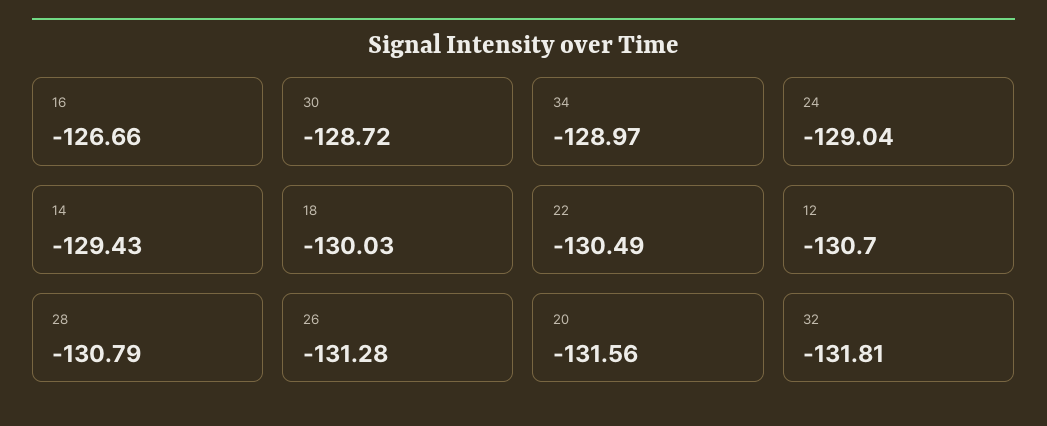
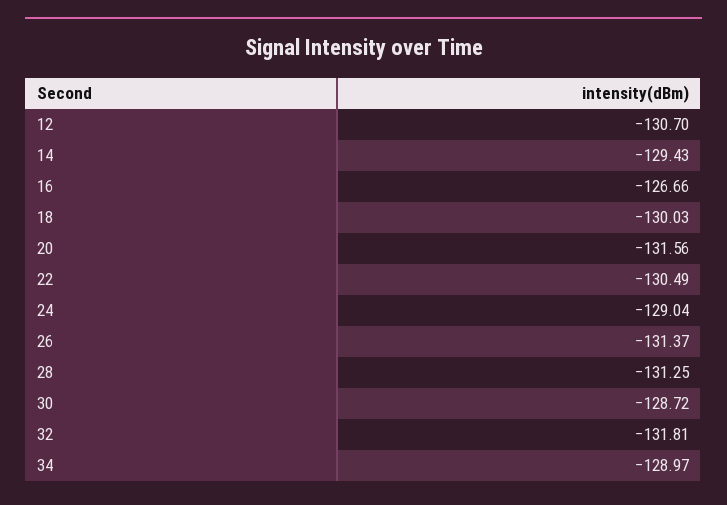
28: -130.79 -> -131.25
26: -131.28 -> -131.37

